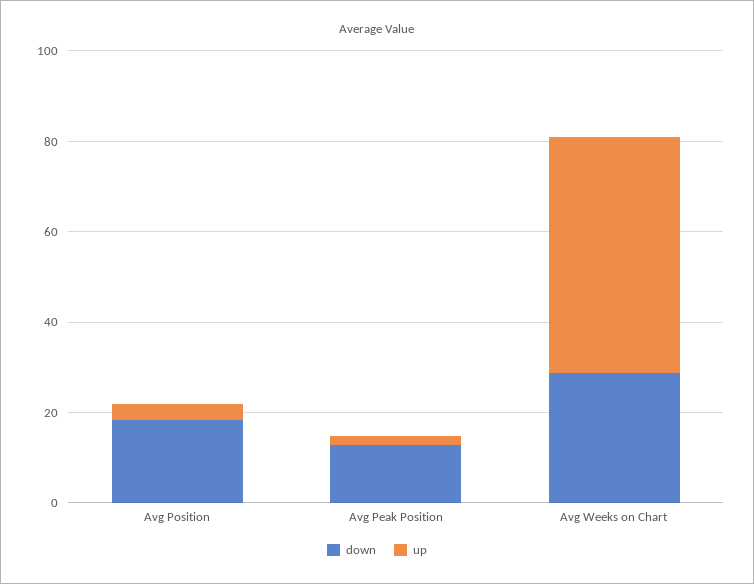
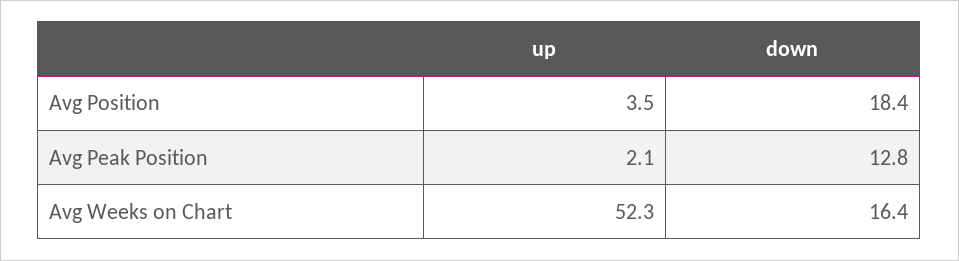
down, Avg Weeks on Chart: 30 -> 16.4

